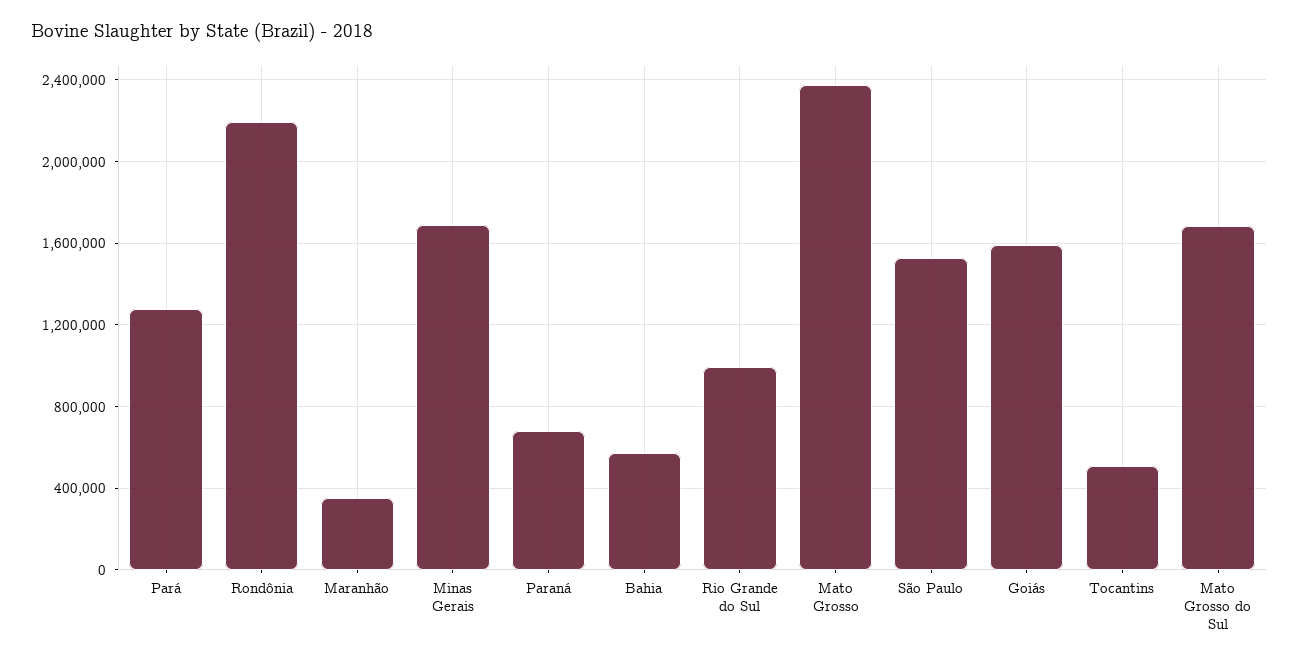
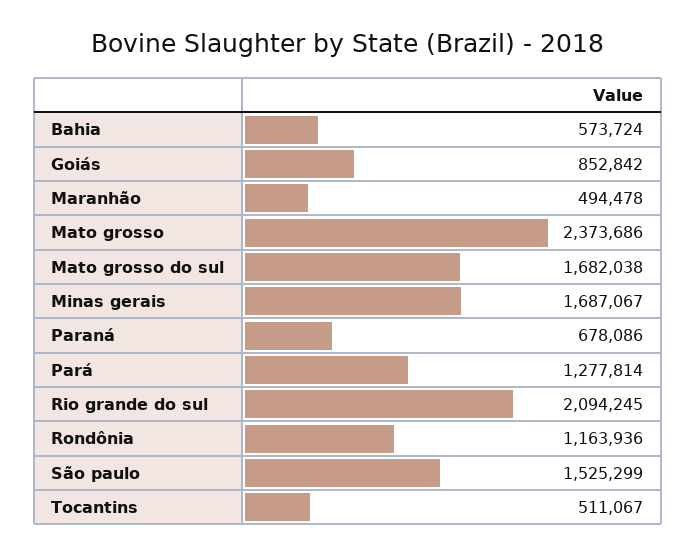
Rondônia: 2200000 -> 1163936
Maranhão: 350000 -> 494478
Rio Grande do Sul: 1000000 -> 2094245
Goiás: 1600000 -> 852842

